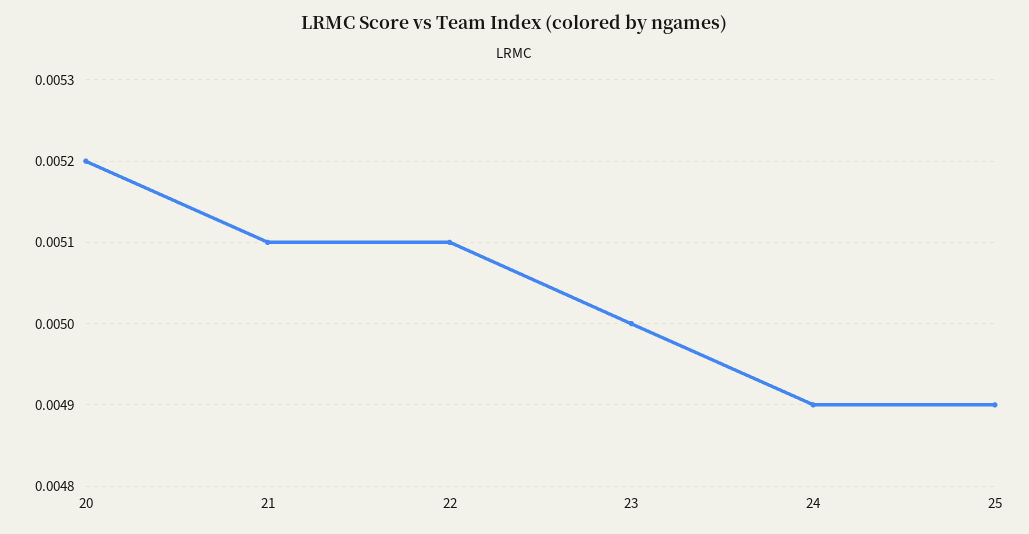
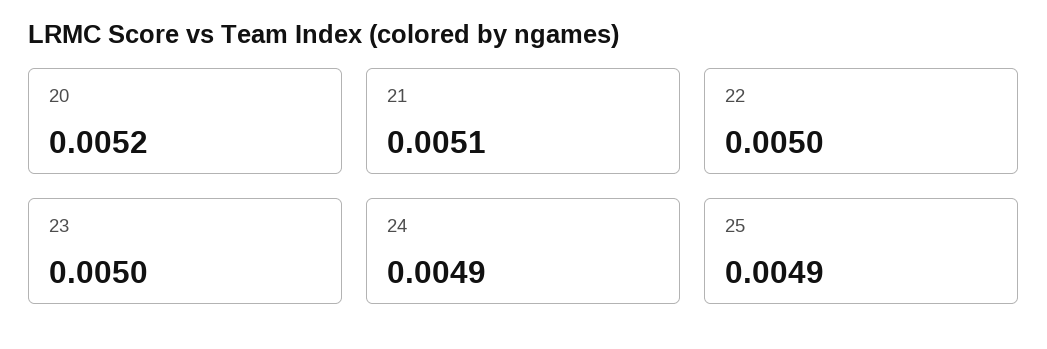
22: 0.0051 -> 0.005

